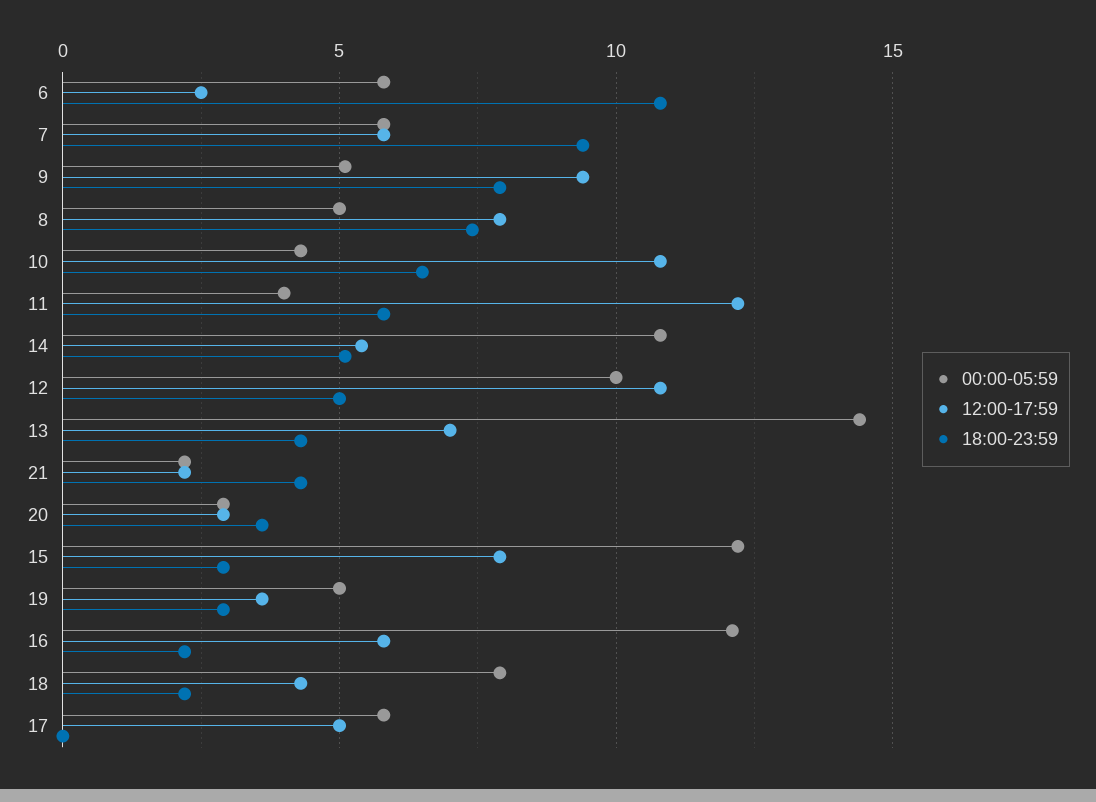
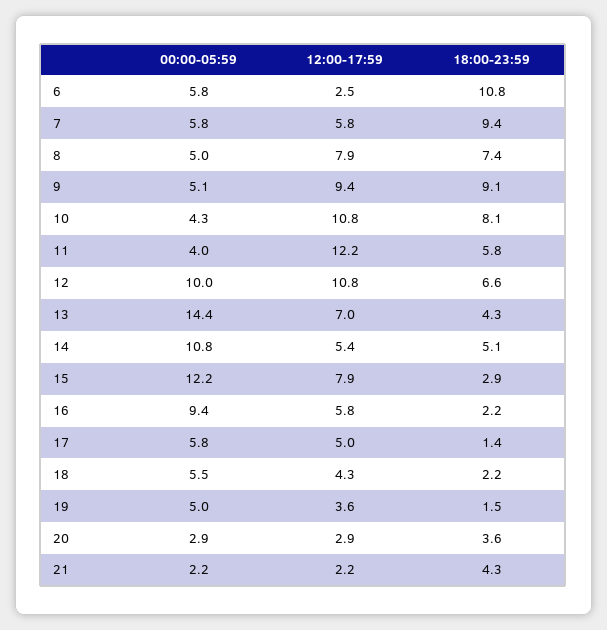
18:00-23:59, 9: 8 -> 9.1
18:00-23:59, 10: 6.5 -> 8.1
18:00-23:59, 12: 5 -> 6.6
18:00-23:59, 19: 3 -> 1.5
00:00-05:59, 16: 12 -> 9.4
00:00-05:59, 18: 8 -> 5.5
18:00-23:59, 17: 0 -> 1.4

